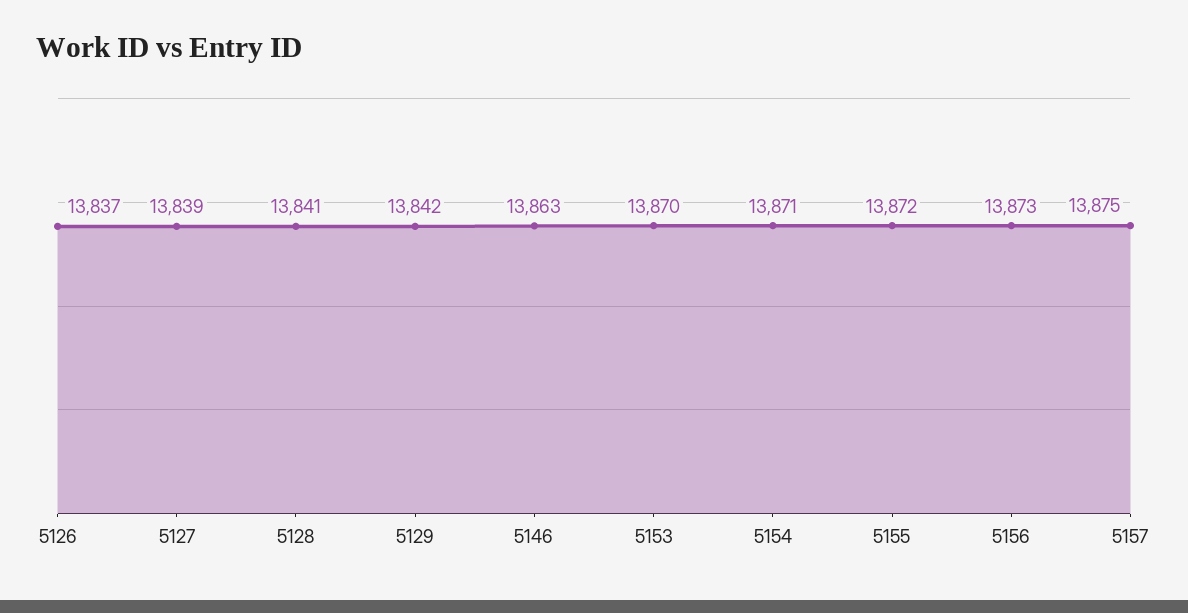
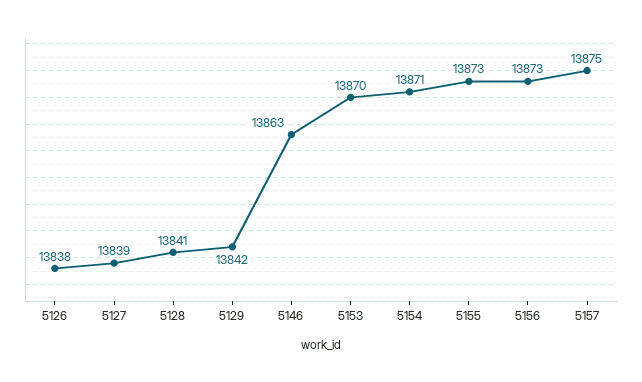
5126: 13837 -> 13838
5155: 13872 -> 13873

